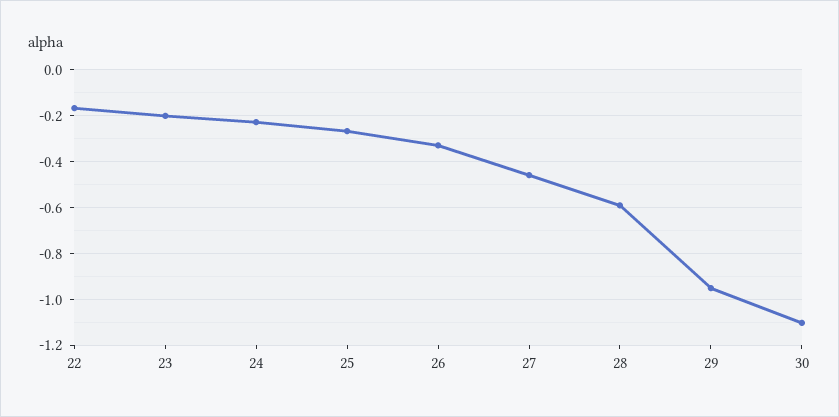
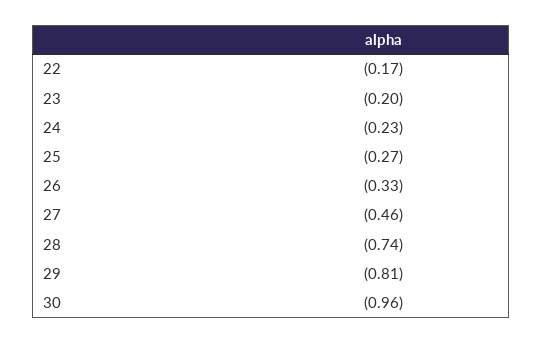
28: -0.6 -> -0.74
29: -0.95 -> -0.81
30: -1.1 -> -0.96

